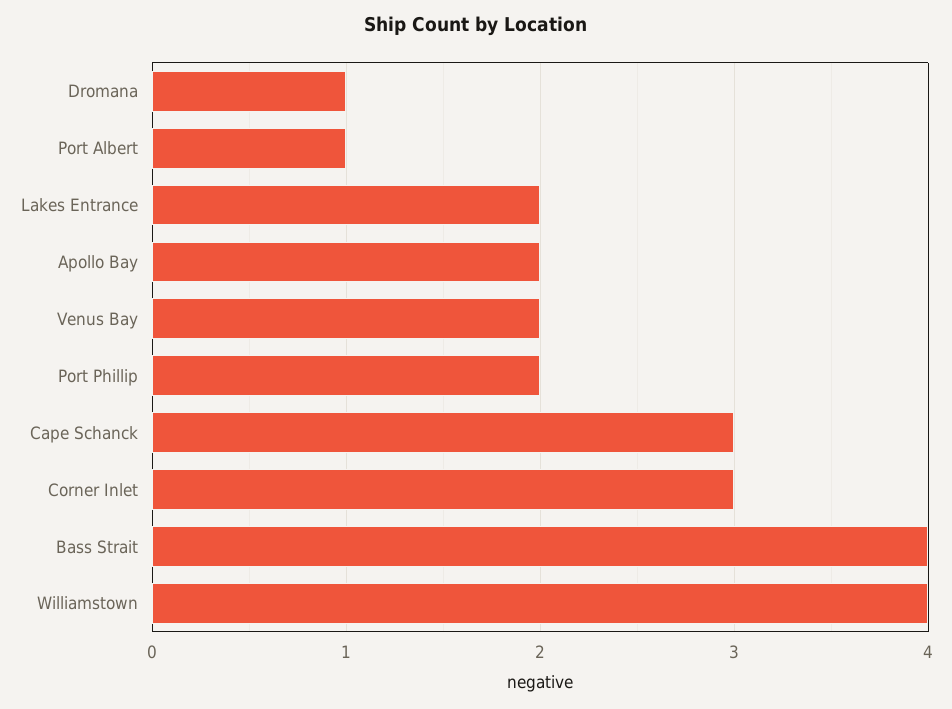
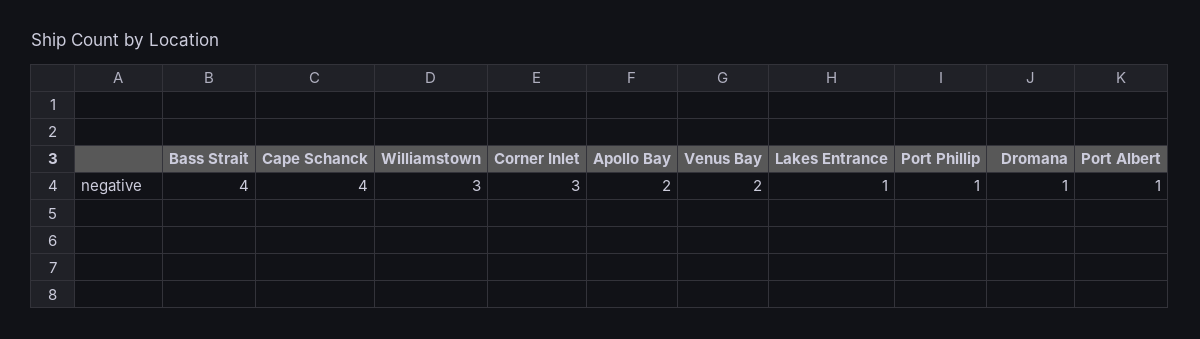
Lakes Entrance: 2 -> 1
Port Phillip: 2 -> 1
Cape Schanck: 3 -> 4
Williamstown: 4 -> 3

